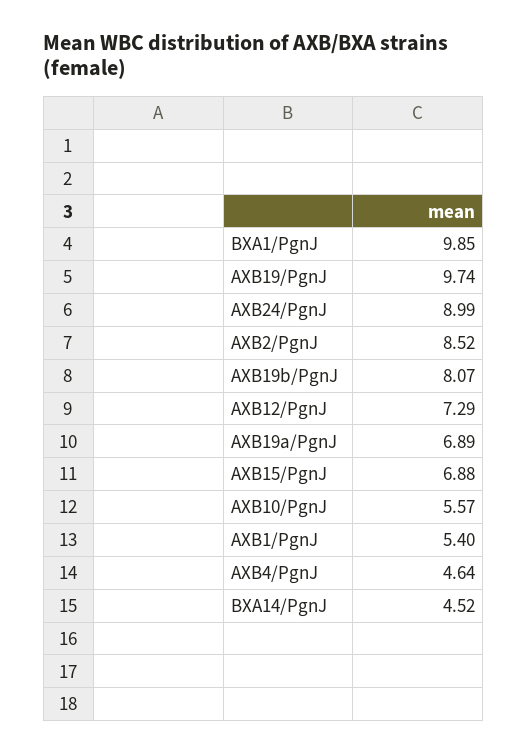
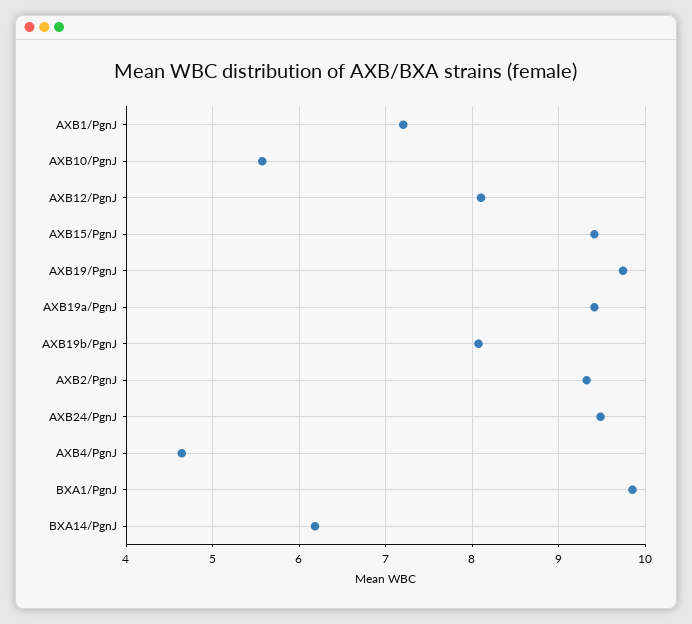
AXB24/PgnJ: 8.99 -> 9.5
AXB2/PgnJ: 8.52 -> 9.3
AXB12/PgnJ: 7.29 -> 8.1
AXB19a/PgnJ: 6.89 -> 9.4
AXB15/PgnJ: 6.88 -> 9.4
AXB1/PgnJ: 5.4 -> 7.2
BXA14/PgnJ: 4.52 -> 6.2

